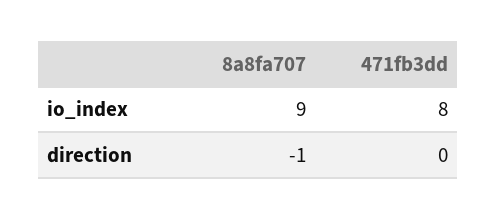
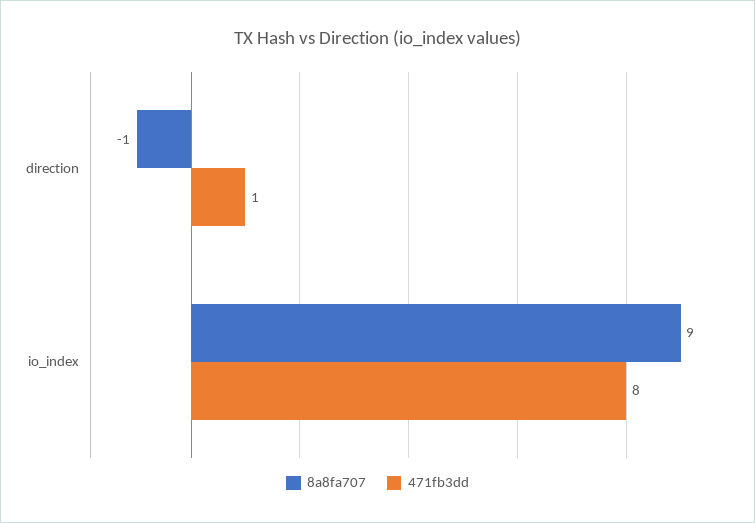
471fb3dd, direction: 0 -> 1

